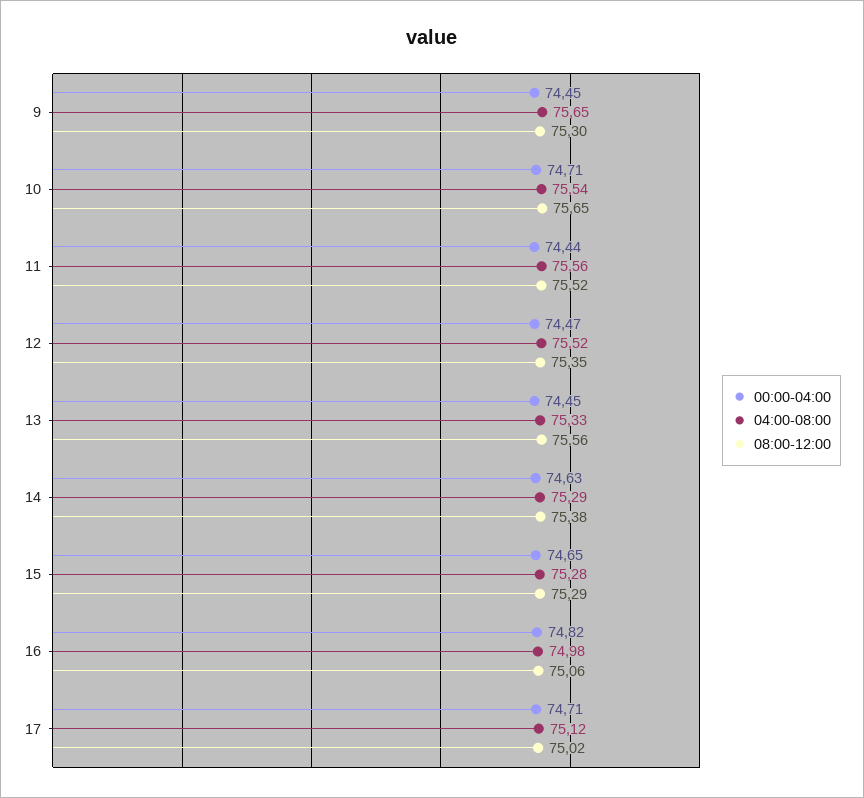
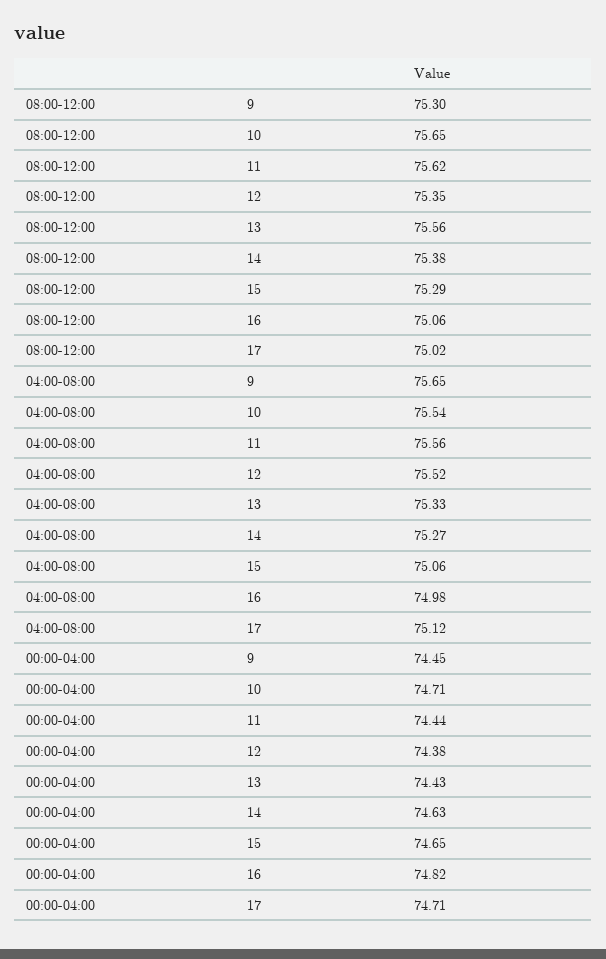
08:00-12:00, 11: 75.52 -> 75.62
00:00-04:00, 12: 74.47 -> 74.38
00:00-04:00, 13: 74.45 -> 74.43
04:00-08:00, 14: 75.29 -> 75.27
04:00-08:00, 15: 75.28 -> 75.06

